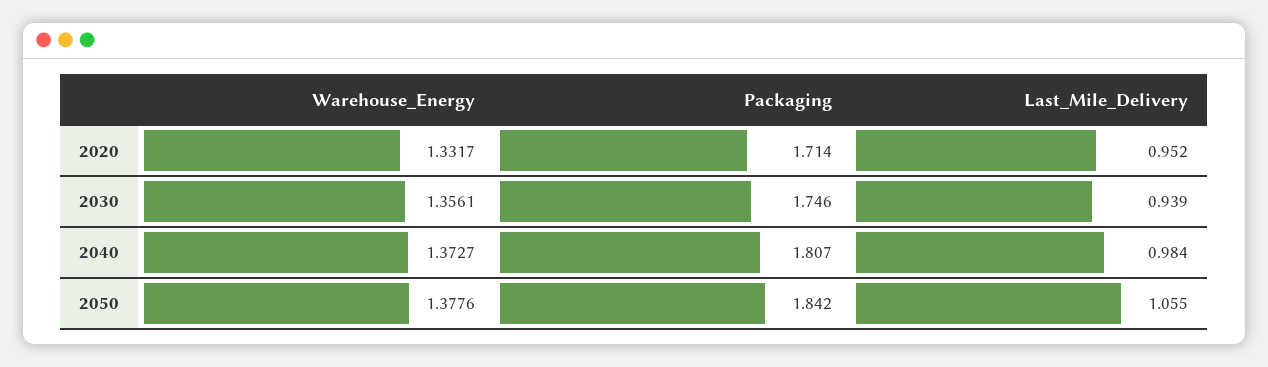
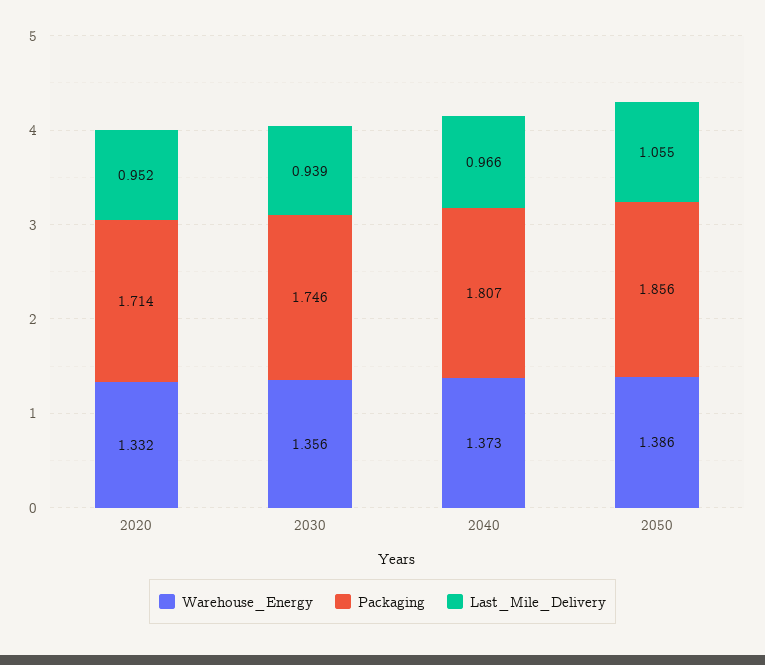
Last_Mile_Delivery, 2040: 0.984 -> 0.966
Warehouse_Energy, 2050: 1.3776 -> 1.386
Packaging, 2050: 1.842 -> 1.856

